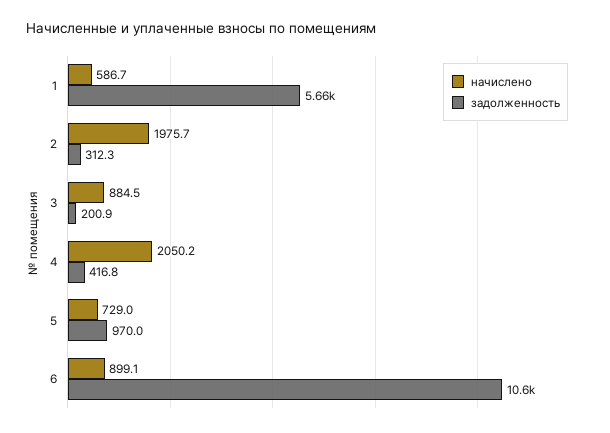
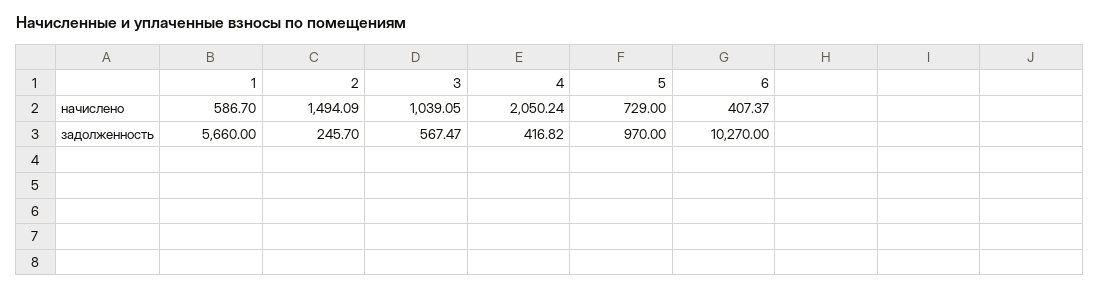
начислено, 2: 1975.7 -> 1494.09
задолженность, 2: 312.3 -> 245.7
начислено, 3: 884.5 -> 1039.05
задолженность, 3: 200.9 -> 567.47
начислено, 6: 899.1 -> 407.37
задолженность, 6: 10600 -> 10270

